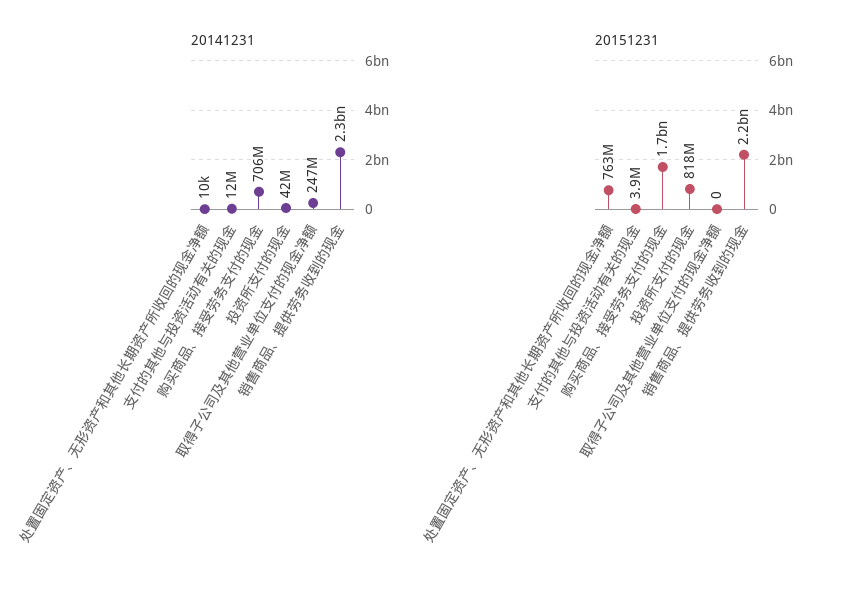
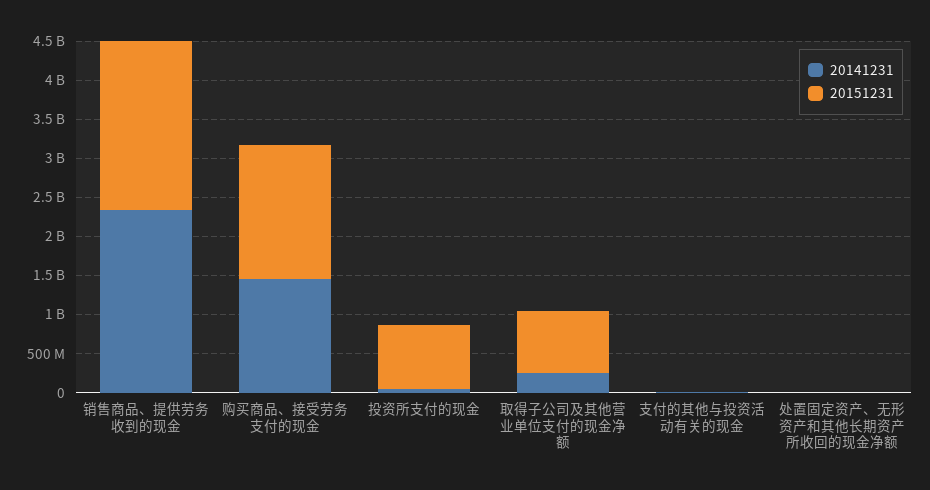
20141231, 购买商品、接受劳务支付的现金: 706000000 -> 1500000000
20151231, 处置固定资产、无形资产和其他长期资产所收回的现金净额: 763000000 -> 0
20151231, 取得子公司及其他营业单位支付的现金净额: 0 -> 750000000

